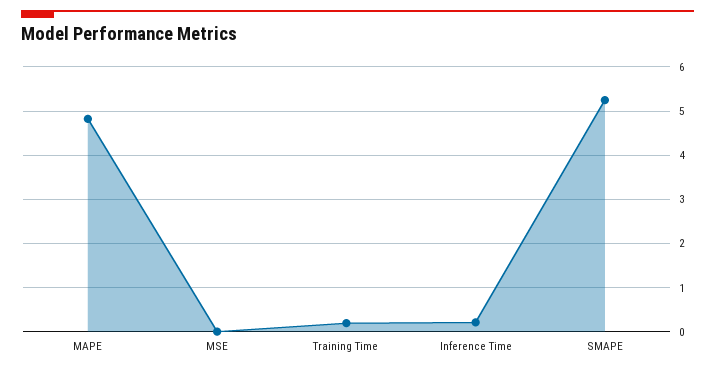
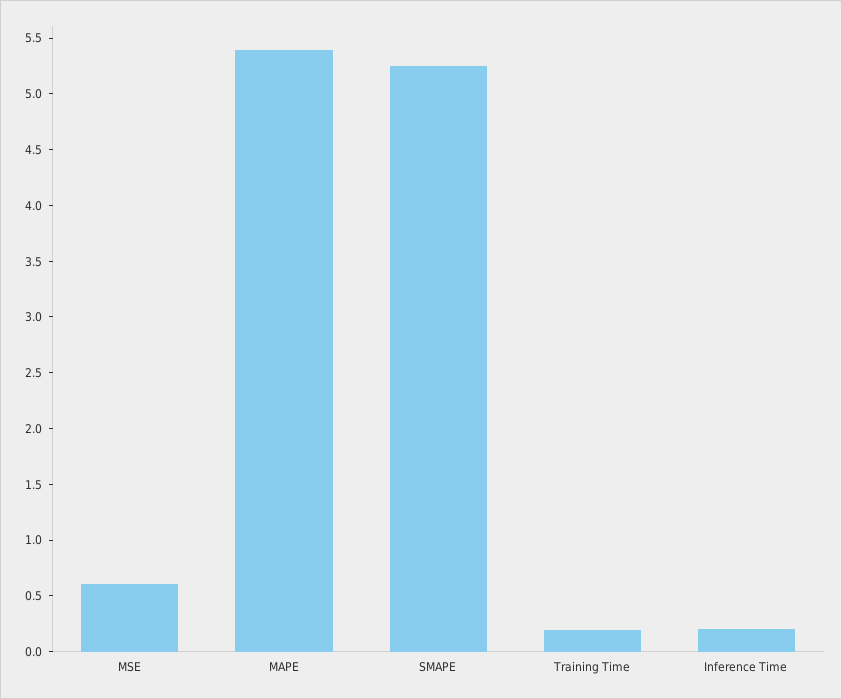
MAPE: 4.8 -> 5.4
MSE: 0 -> 0.6

